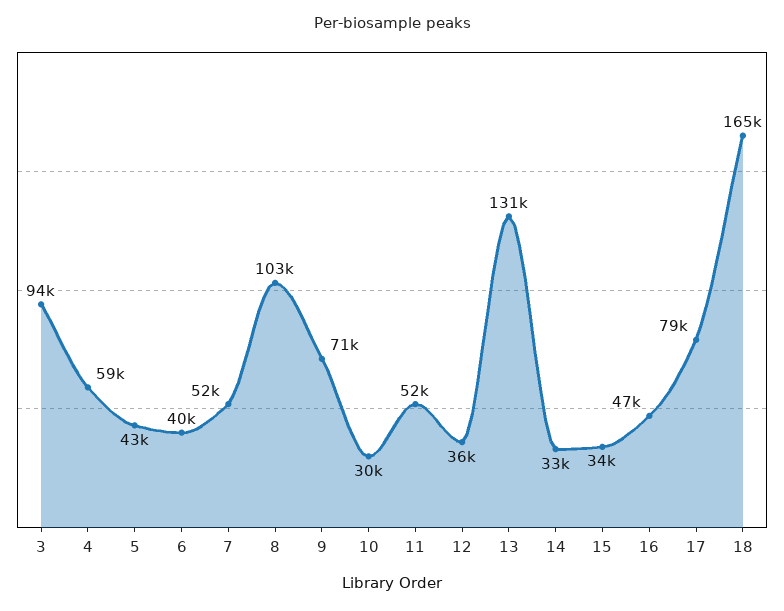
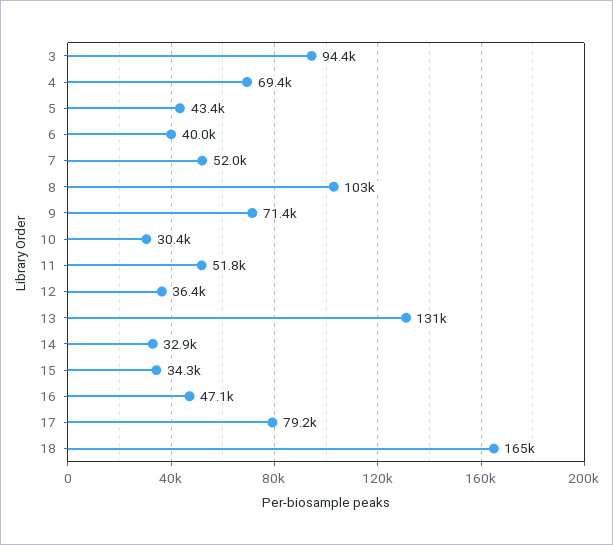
4: 59000 -> 69400

